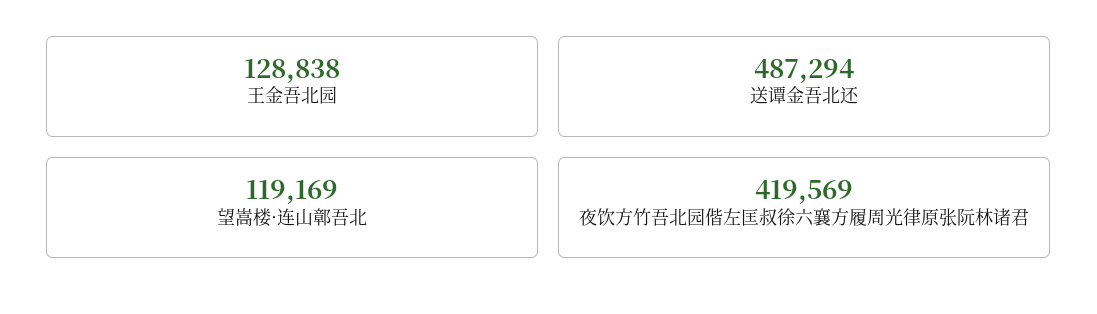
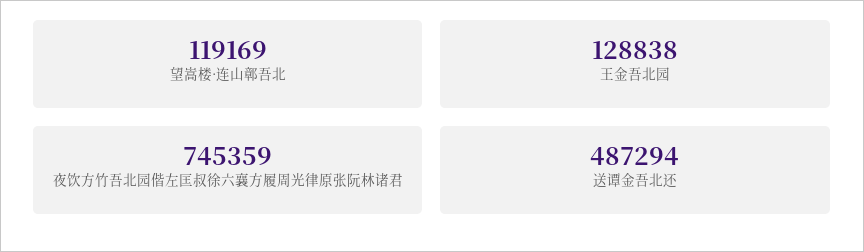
夜饮方竹吾北园偕左匡叔徐六襄方履周光律原张阮林诸君: 419569 -> 745359

